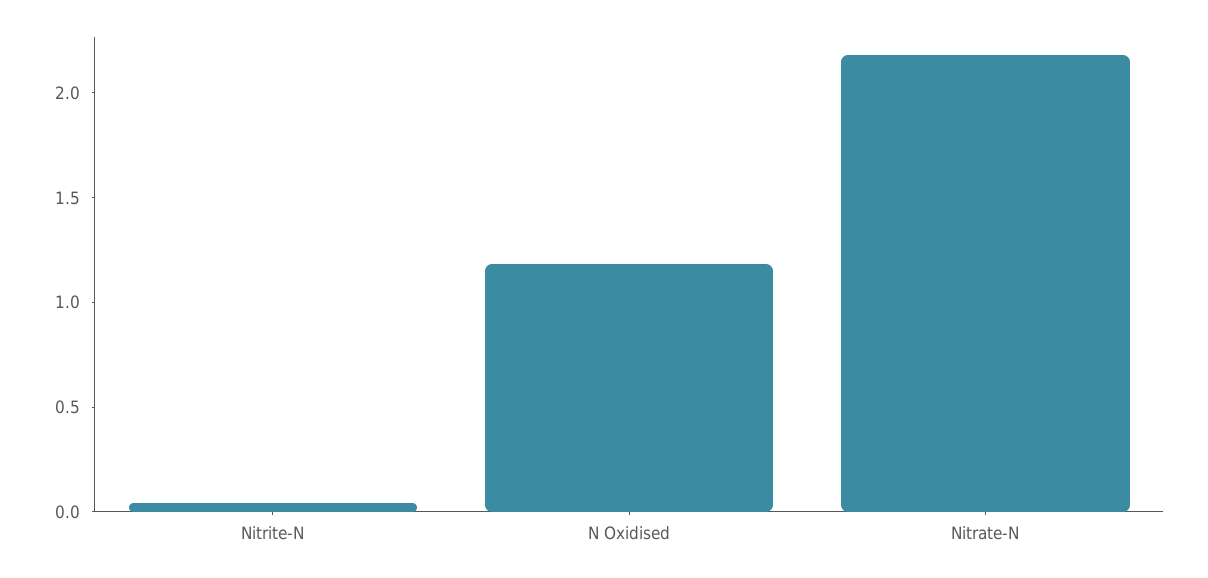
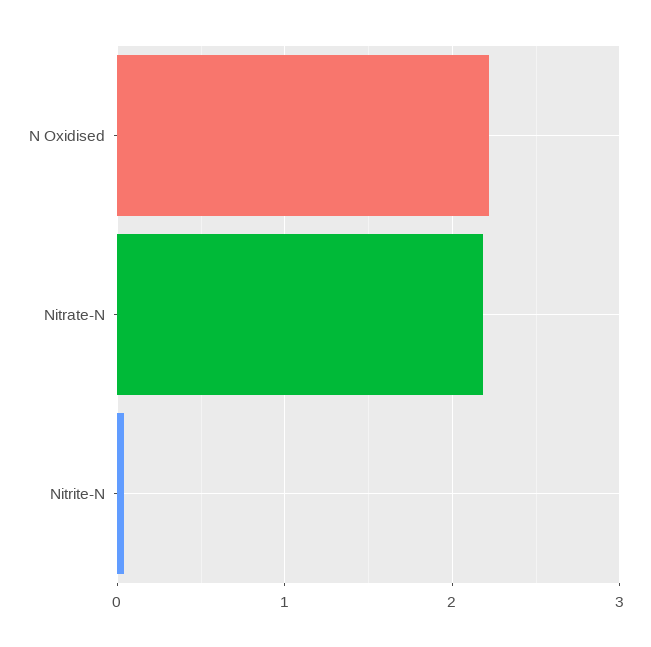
N Oxidised: 1.2 -> 2.2

